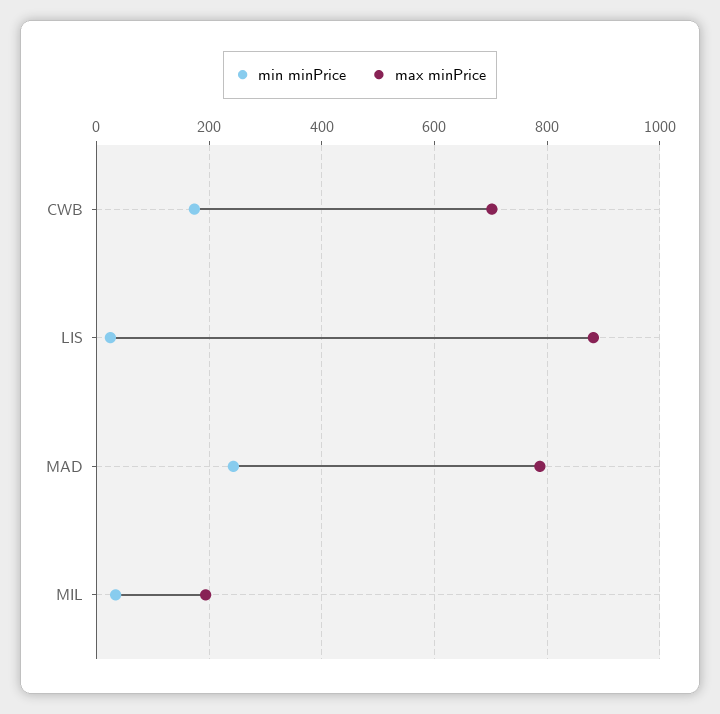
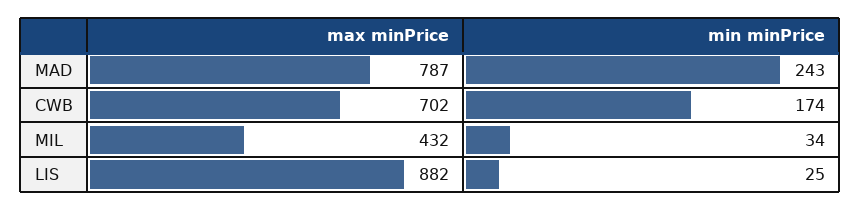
max minPrice, MIL: 200 -> 432

